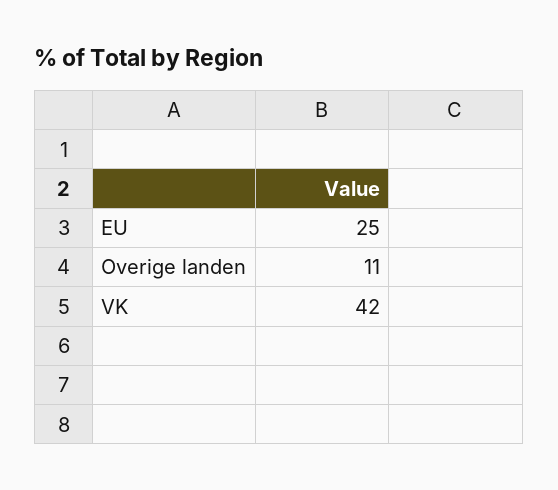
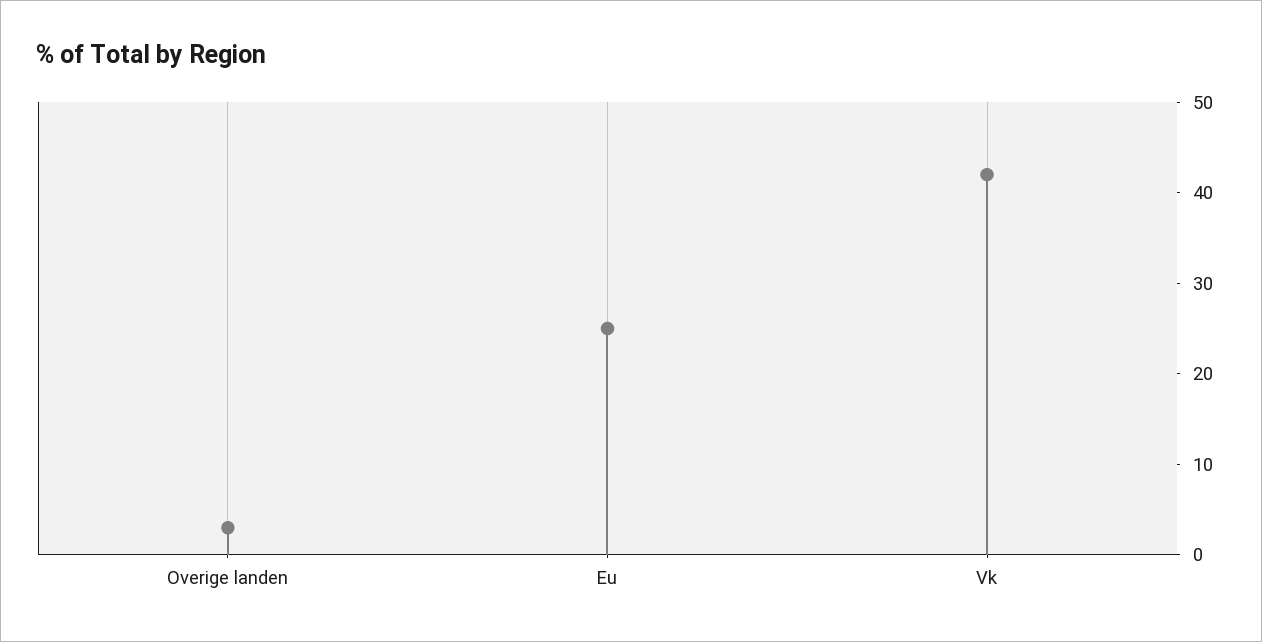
Overige landen: 11 -> 3

